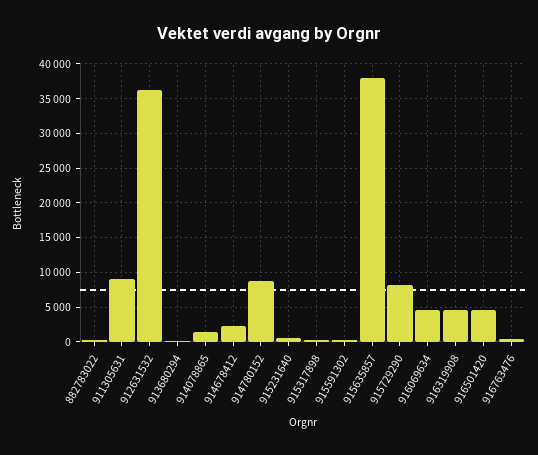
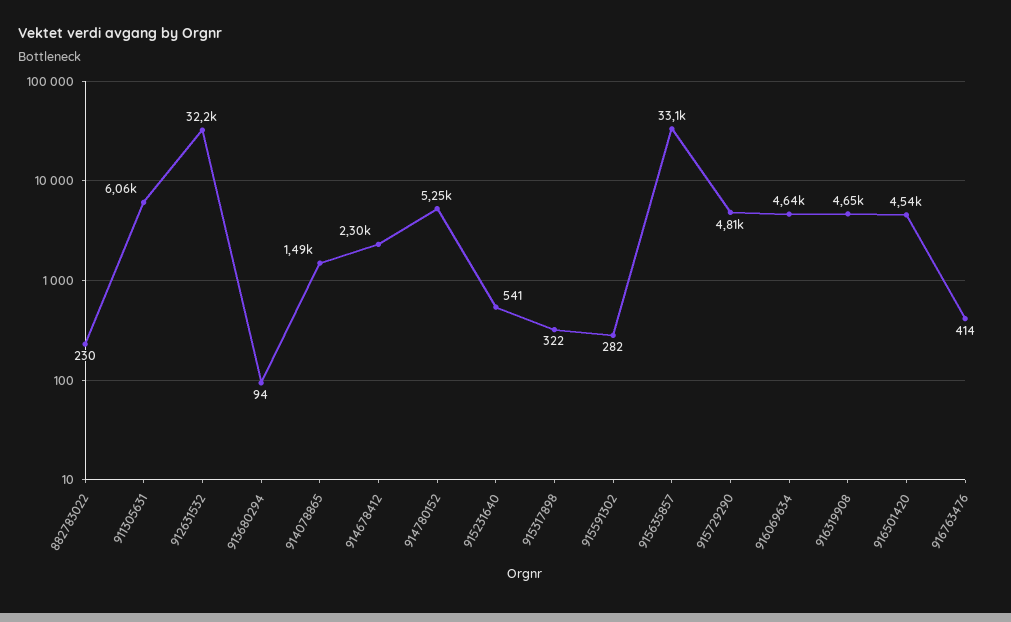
911305631: 9000 -> 6060
912631532: 36000 -> 32200
914780152: 9000 -> 5250
915635857: 38000 -> 33100
915729290: 8000 -> 4810

